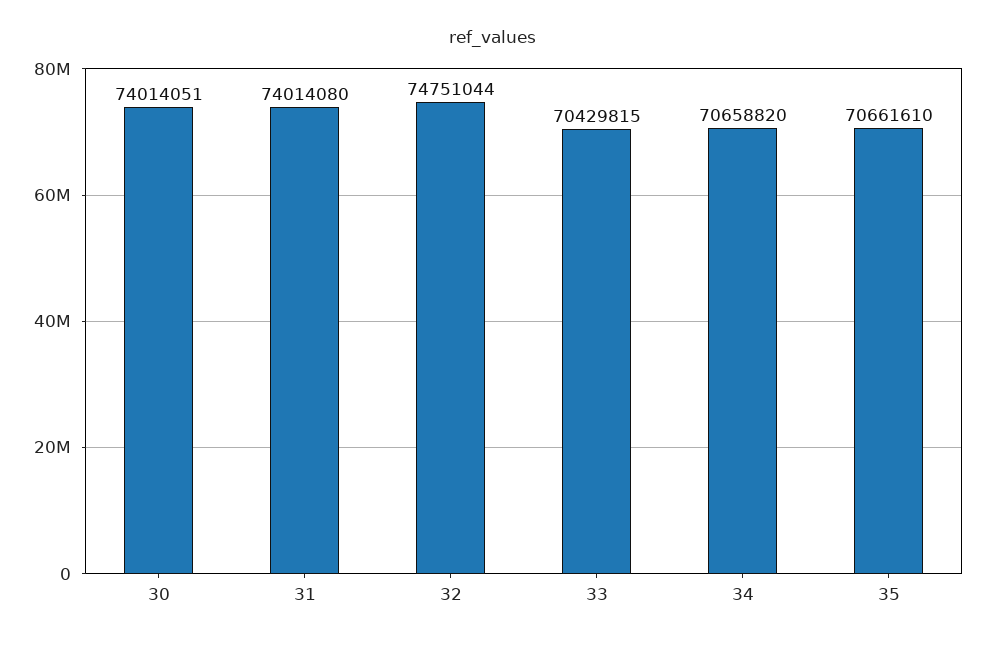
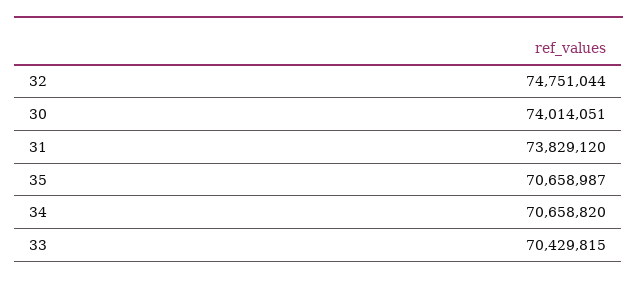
31: 74014080 -> 73829120
35: 70661610 -> 70658987

